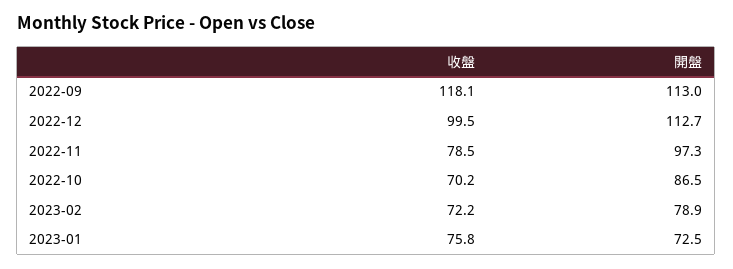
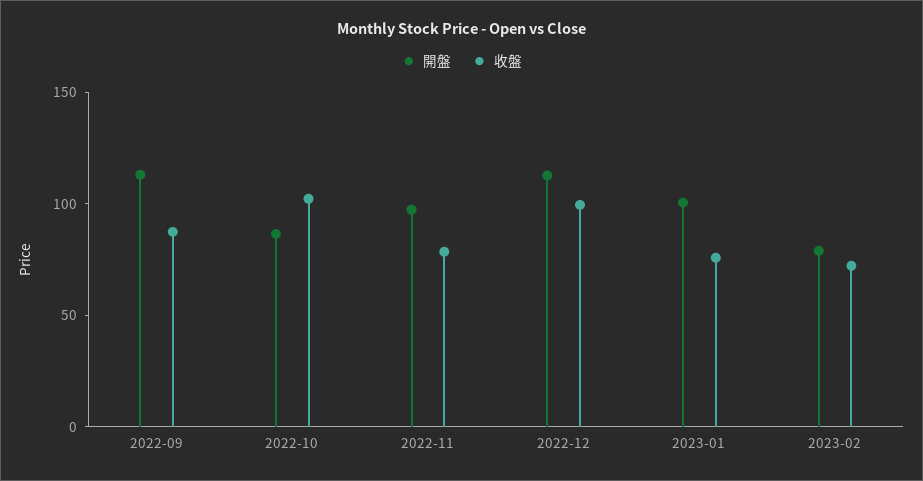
收盤, 2022-09: 118.1 -> 90
收盤, 2022-10: 70.2 -> 100
開盤, 2023-01: 72.5 -> 100

